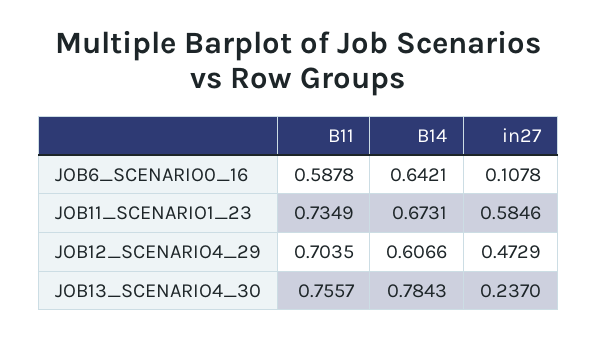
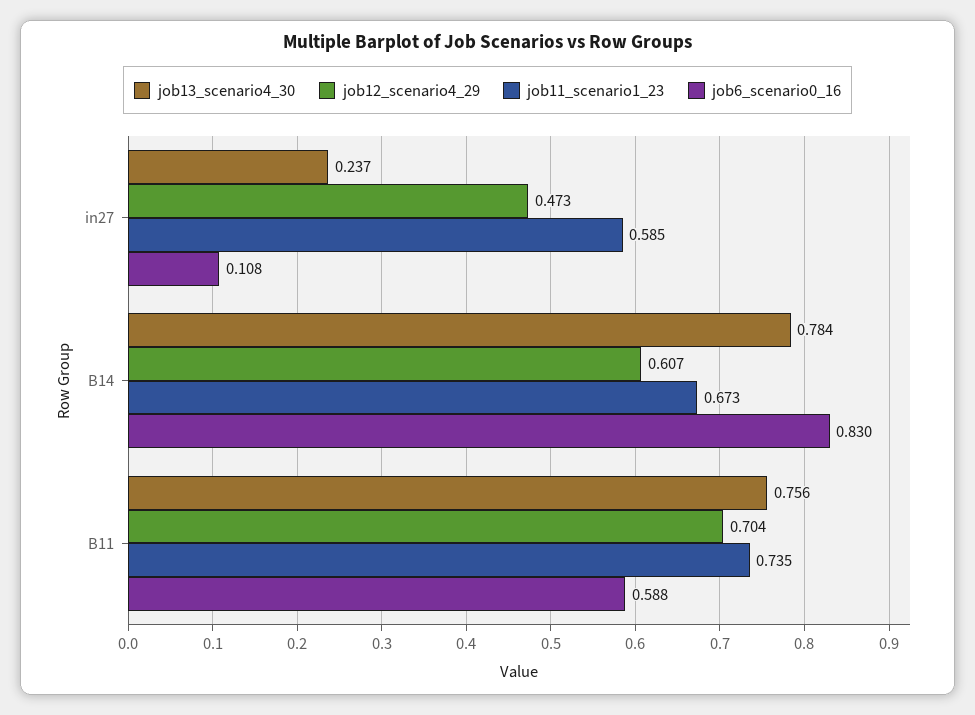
JOB6_SCENARIO0_16, B14: 0.6421 -> 0.83

